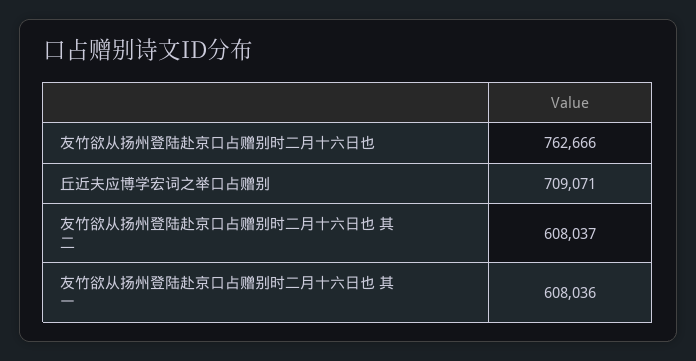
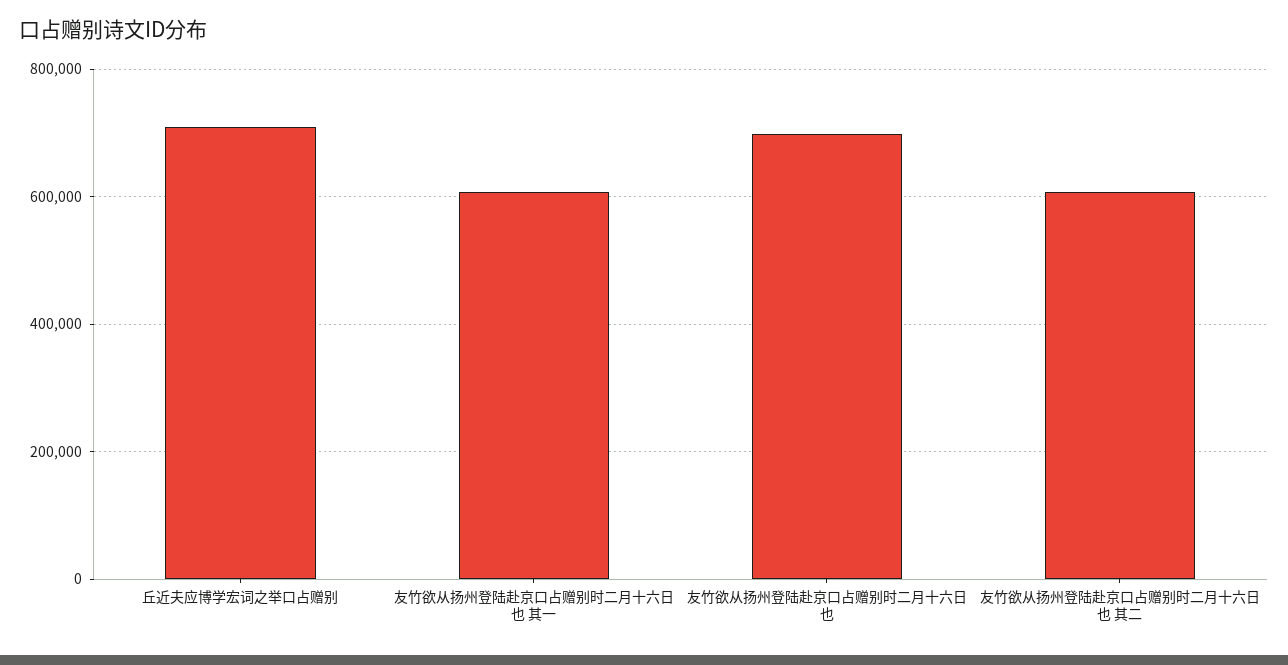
友竹欲从扬州登陆赴京口占赠别时二月十六日也: 762666 -> 700000

